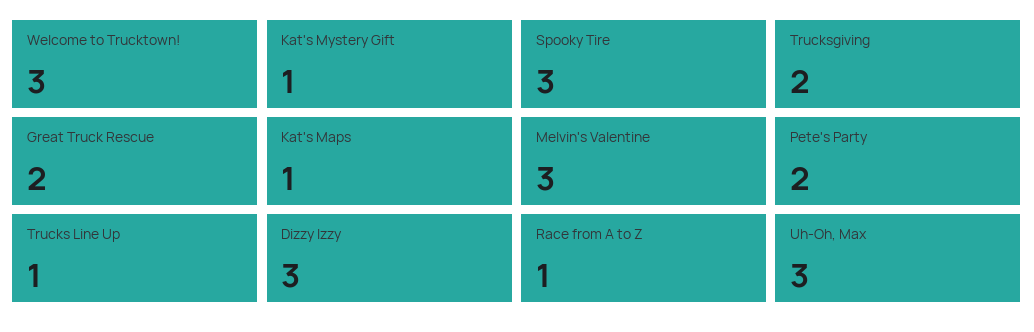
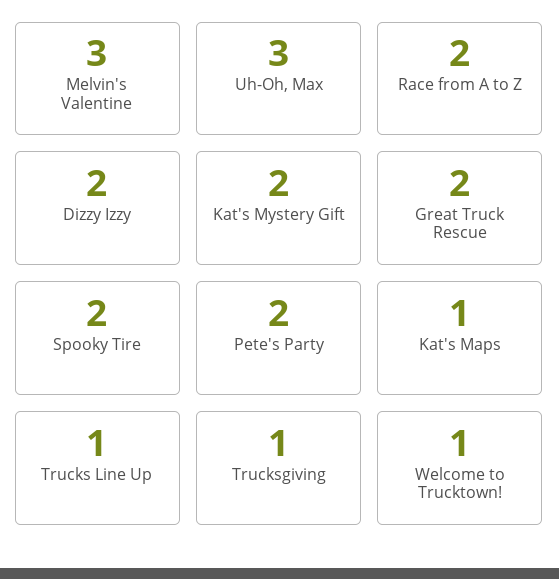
Welcome to Trucktown!: 3 -> 1
Kat's Mystery Gift: 1 -> 2
Spooky Tire: 3 -> 2
Trucksgiving: 2 -> 1
Dizzy Izzy: 3 -> 2
Race from A to Z: 1 -> 2

